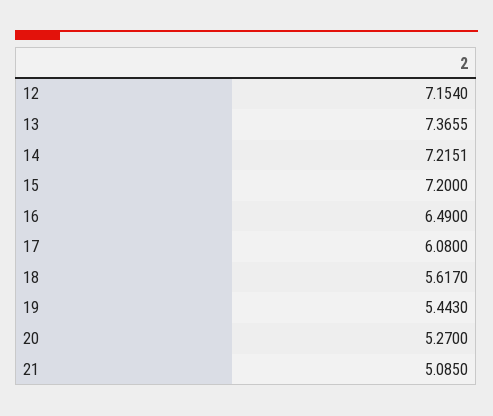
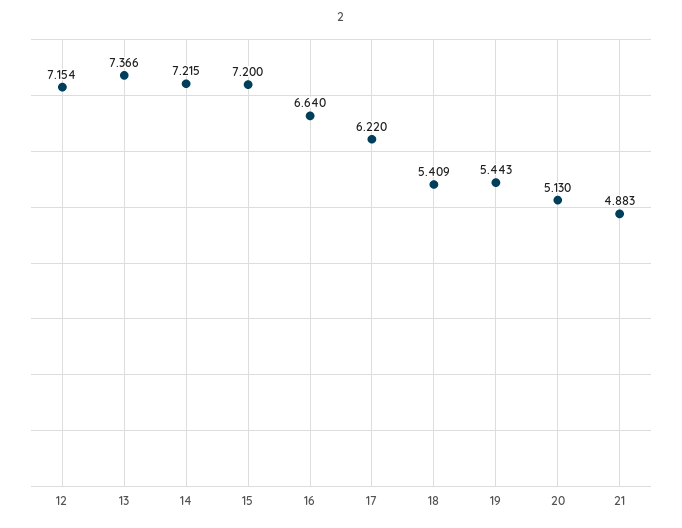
16: 6.49 -> 6.64
17: 6.08 -> 6.22
18: 5.617 -> 5.409
20: 5.27 -> 5.13
21: 5.085 -> 4.883

